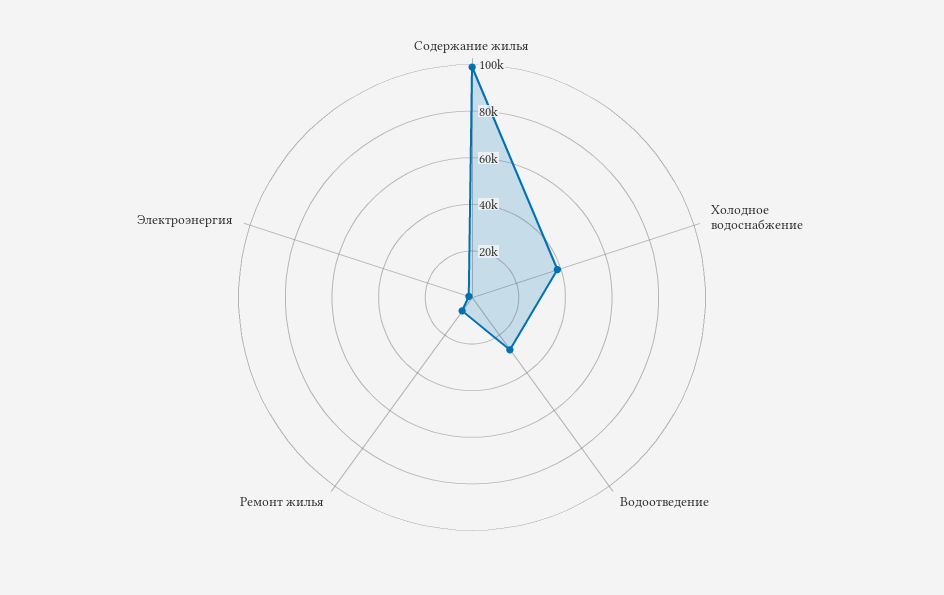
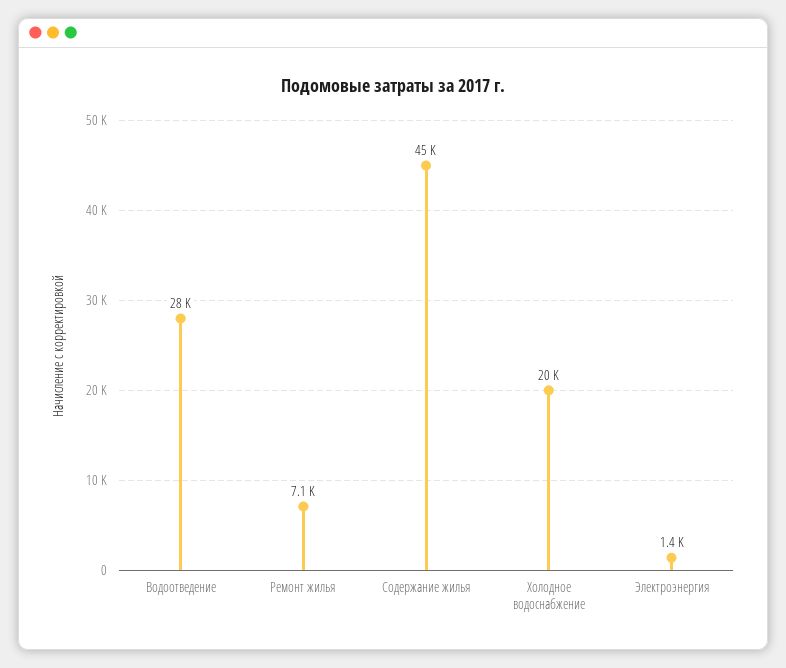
Содержание жилья: 100000 -> 45000
Холодное водоснабжение: 40000 -> 20000

